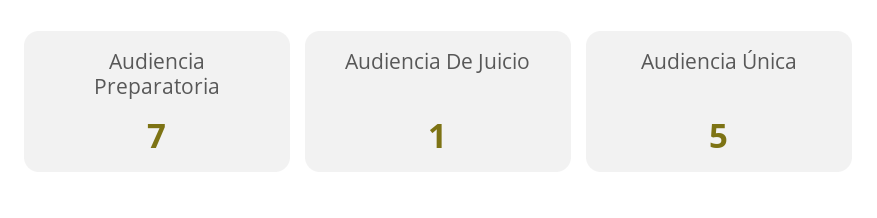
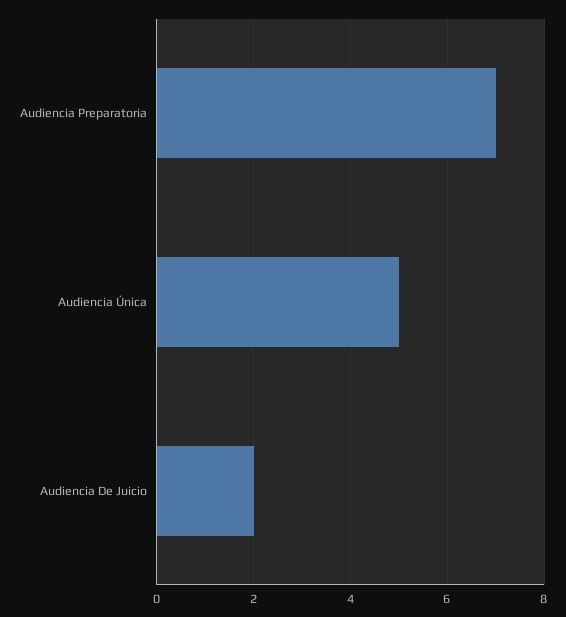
Audiencia De Juicio: 1 -> 2

